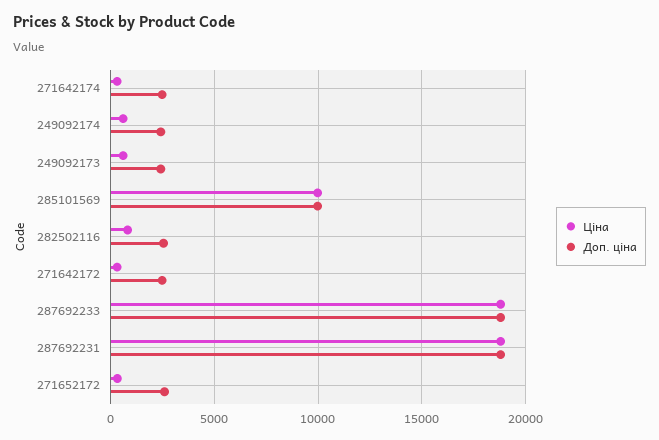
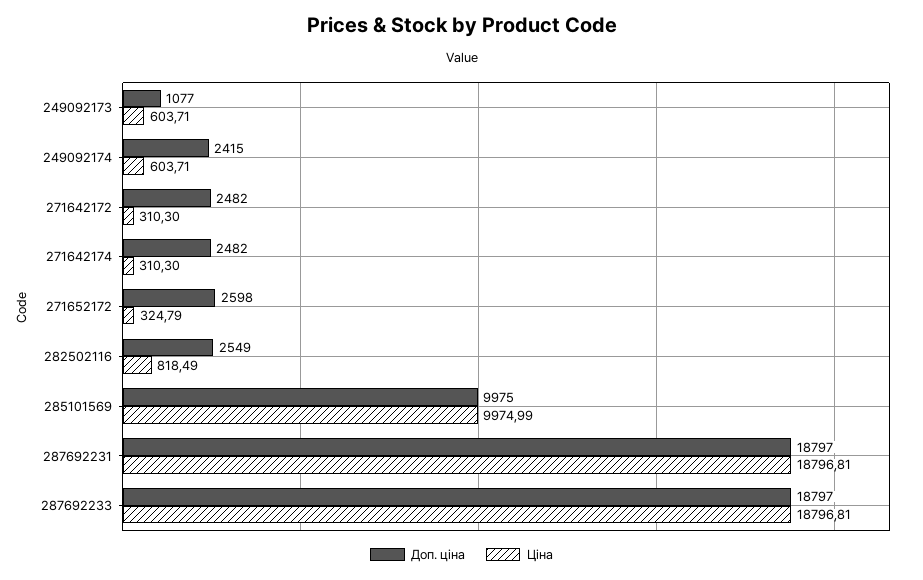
Доп. ціна, 249092173: 2500 -> 1077

